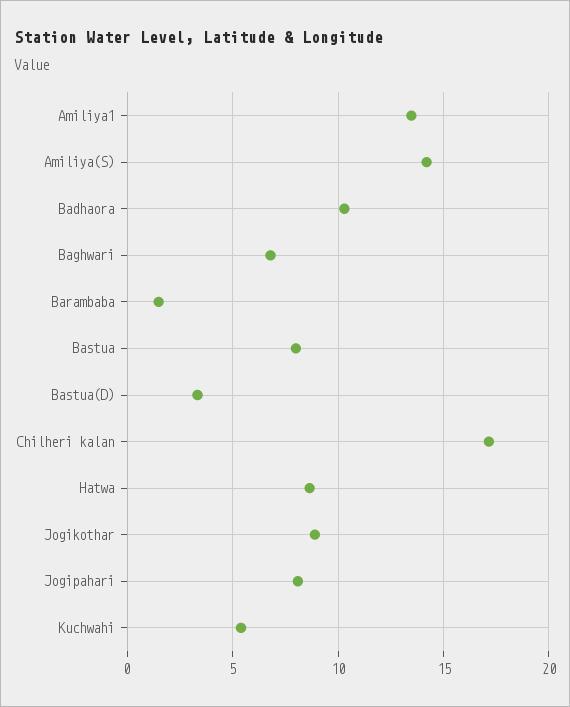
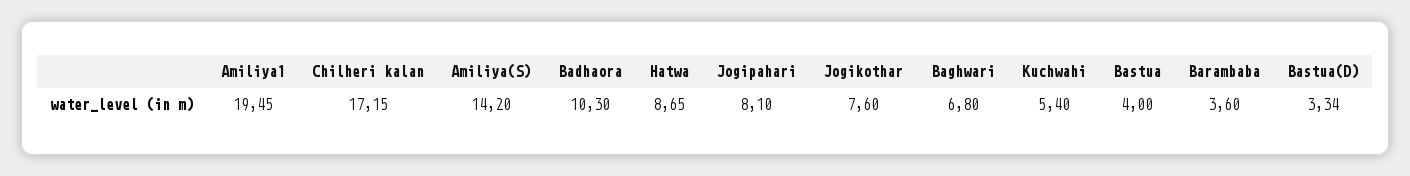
Amiliya1: 13.5 -> 19.45
Barambaba: 1.5 -> 3.6
Bastua: 8 -> 4
Jogikothar: 9 -> 7.6

